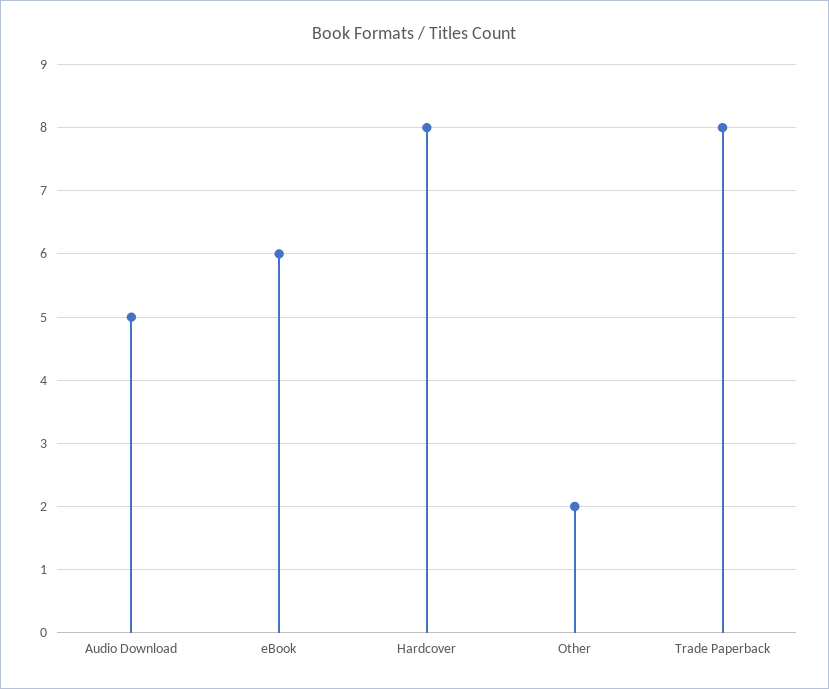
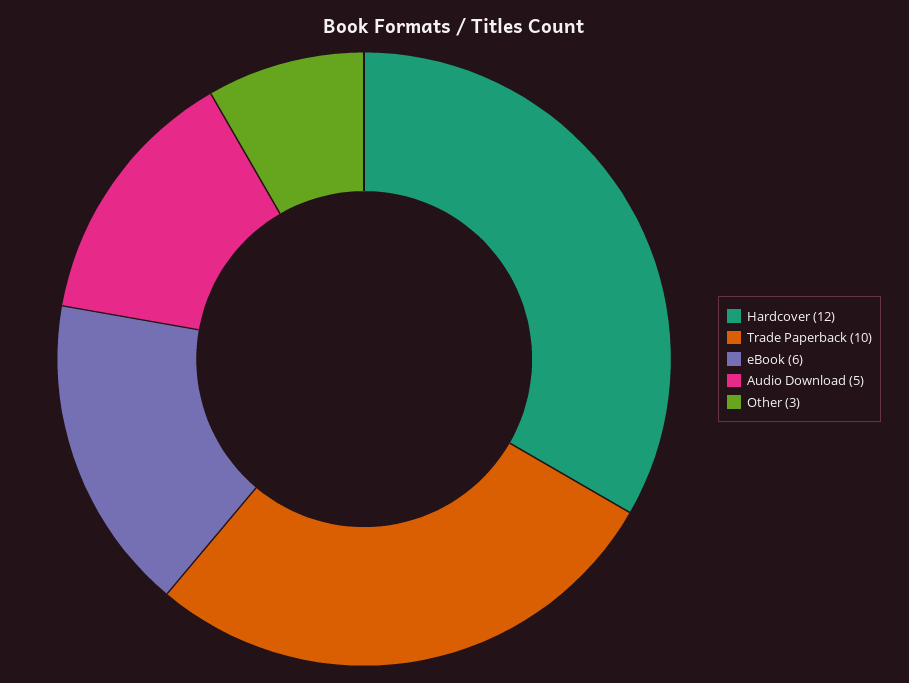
Hardcover: 8 -> 12
Other: 2 -> 3
Trade Paperback: 8 -> 10

